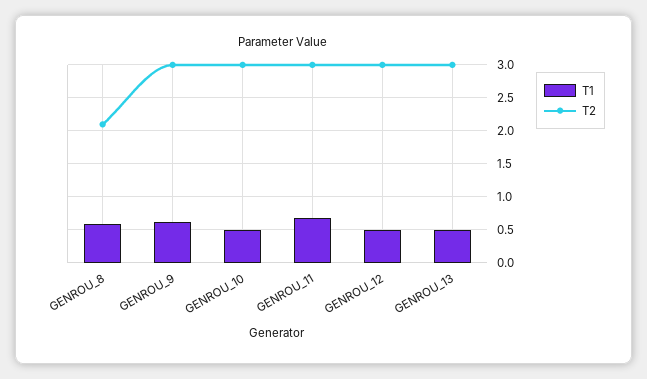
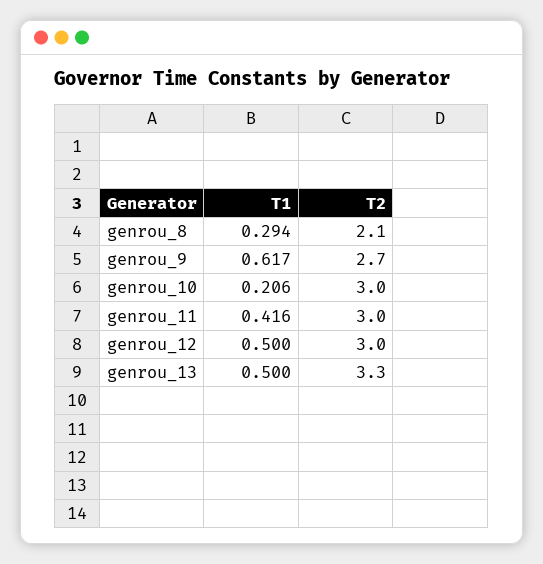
T1, GENROU_8: 0.6 -> 0.294
T2, GENROU_9: 3 -> 2.7
T1, GENROU_10: 0.5 -> 0.206
T1, GENROU_11: 0.7 -> 0.416
T2, GENROU_13: 3 -> 3.3

